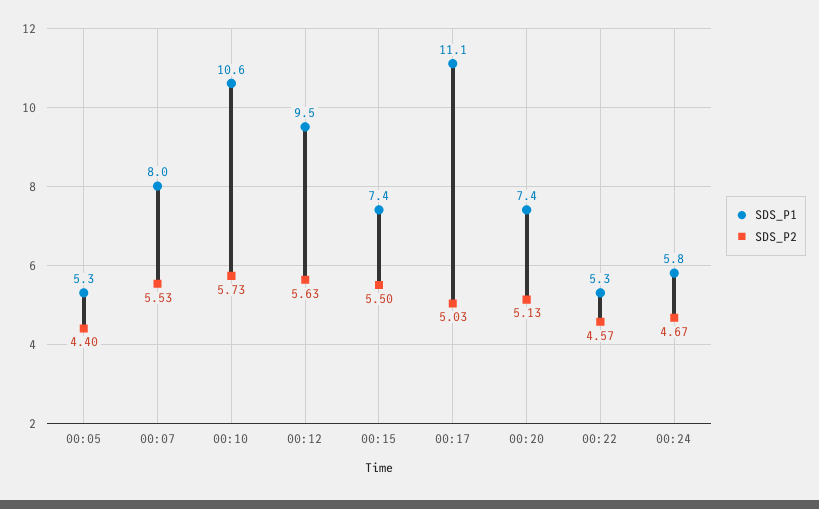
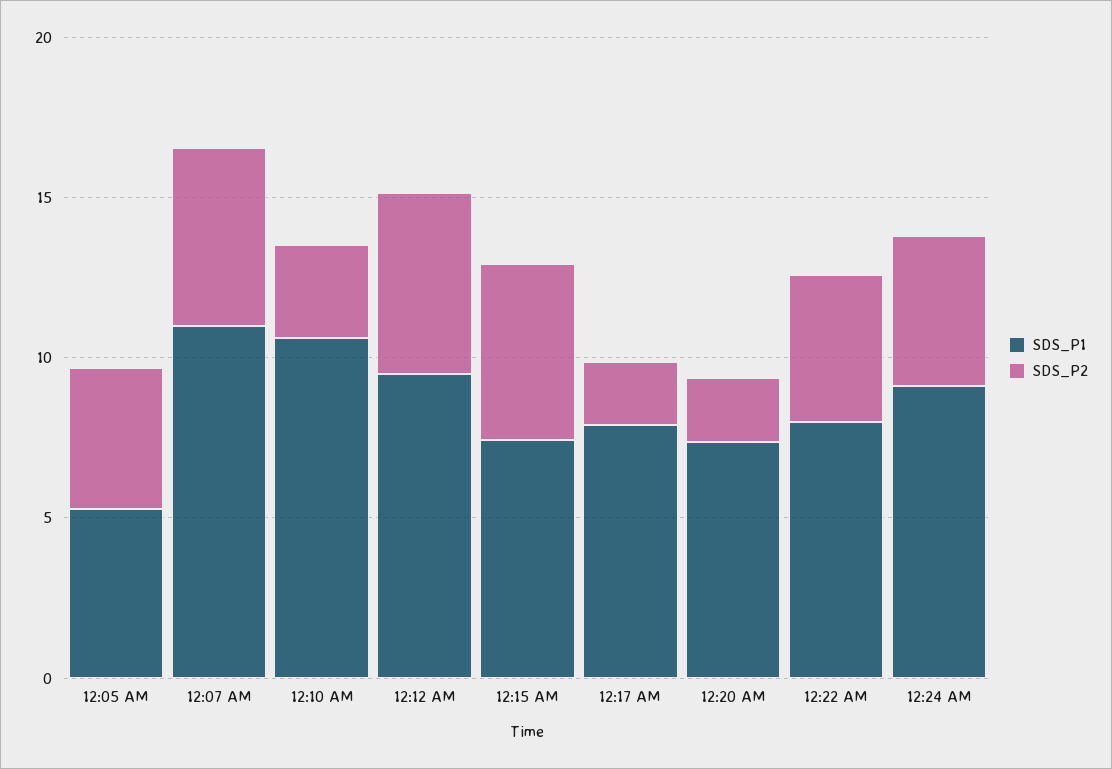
SDS_P1, 00:07: 8 -> 11
SDS_P2, 00:10: 5.73 -> 3
SDS_P1, 00:17: 11.1 -> 8
SDS_P2, 00:17: 5.03 -> 2
SDS_P2, 00:20: 5.13 -> 2
SDS_P1, 00:22: 5.3 -> 8
SDS_P1, 00:24: 5.8 -> 9

